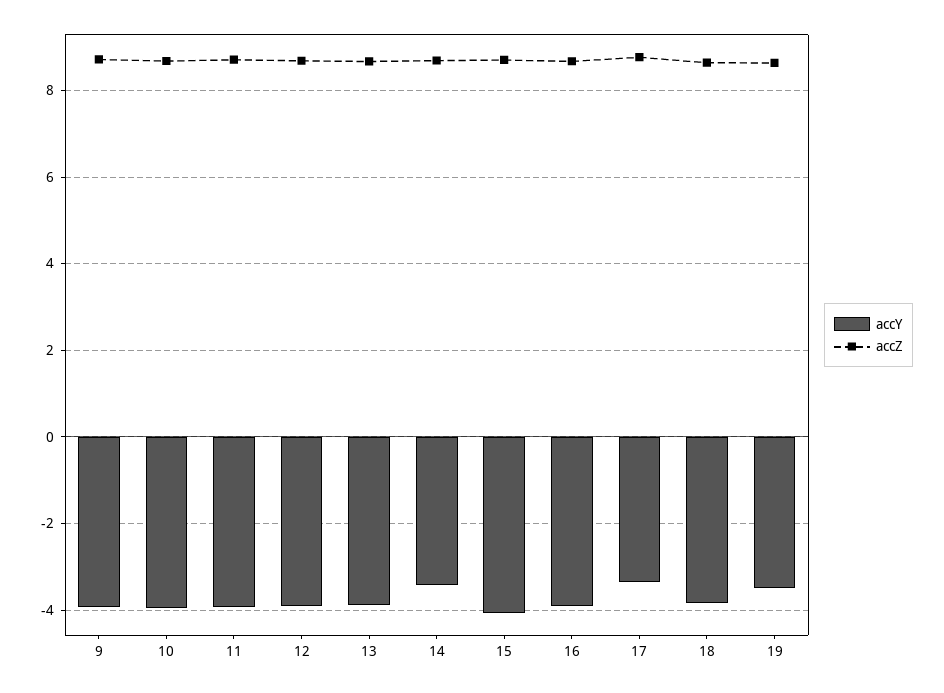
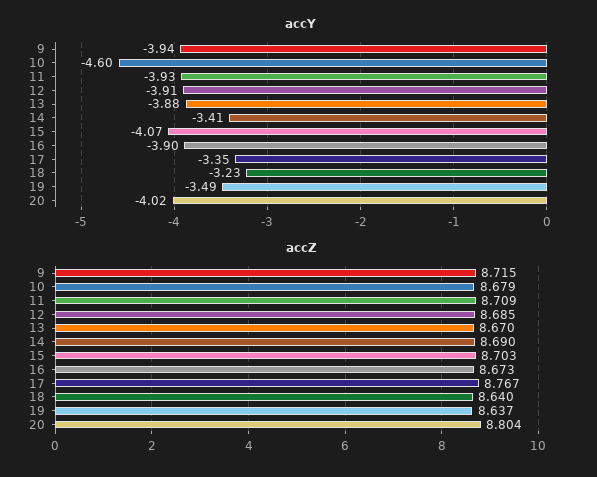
accY, 10: -4 -> -4.6
accY, 18: -3.8 -> -3.23
accY, 20: none -> -4.02
accZ, 20: none -> 8.804

